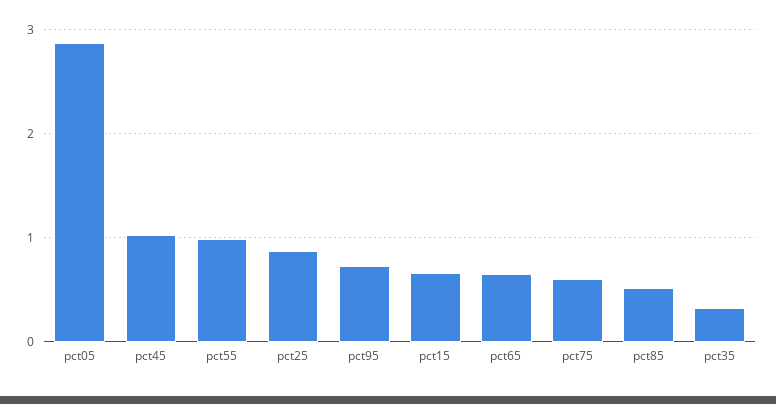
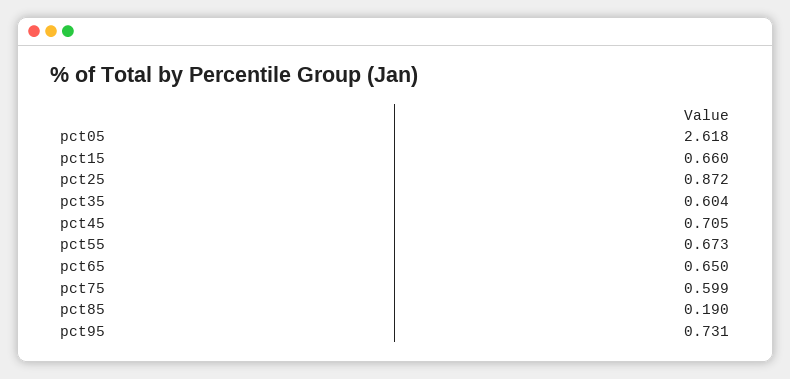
pct05: 2.9 -> 2.618
pct45: 1 -> 0.705
pct55: 1 -> 0.673
pct85: 0.5 -> 0.19
pct35: 0.3 -> 0.604

